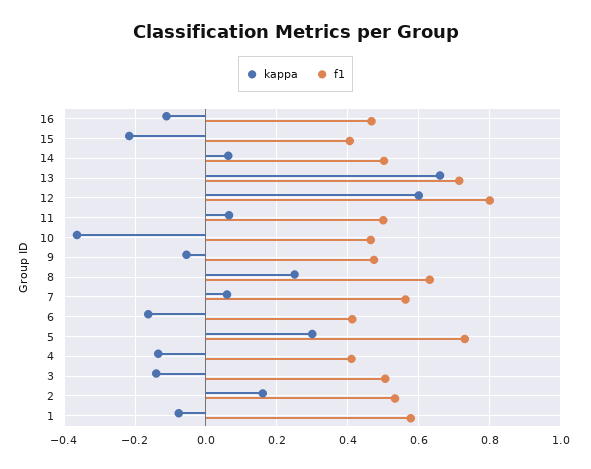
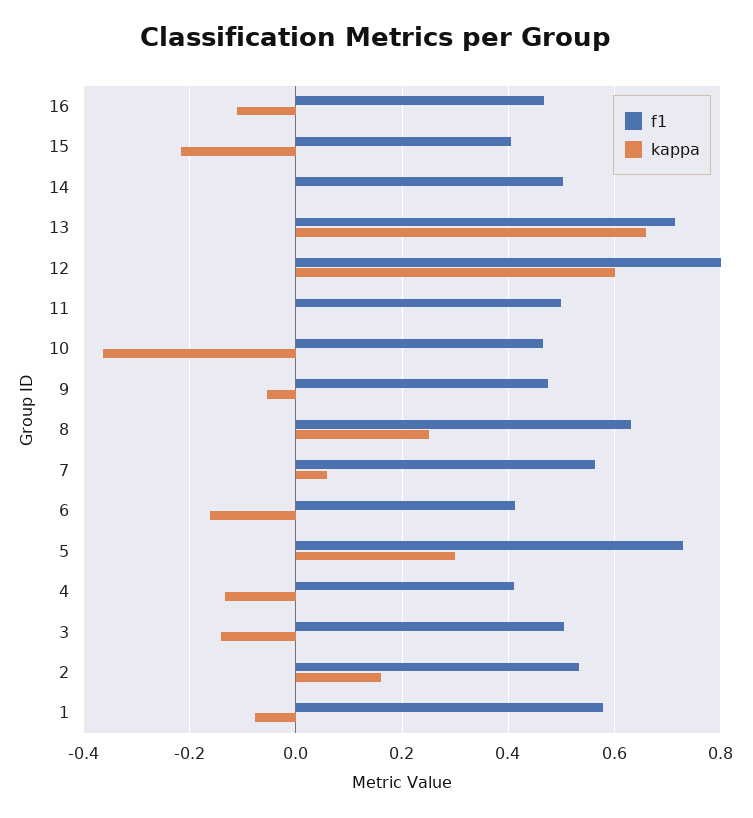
kappa, 14: 0.06 -> 0
kappa, 11: 0.06 -> 0

